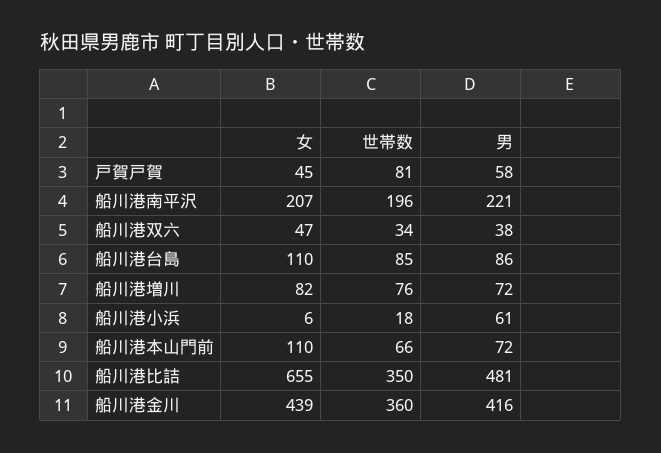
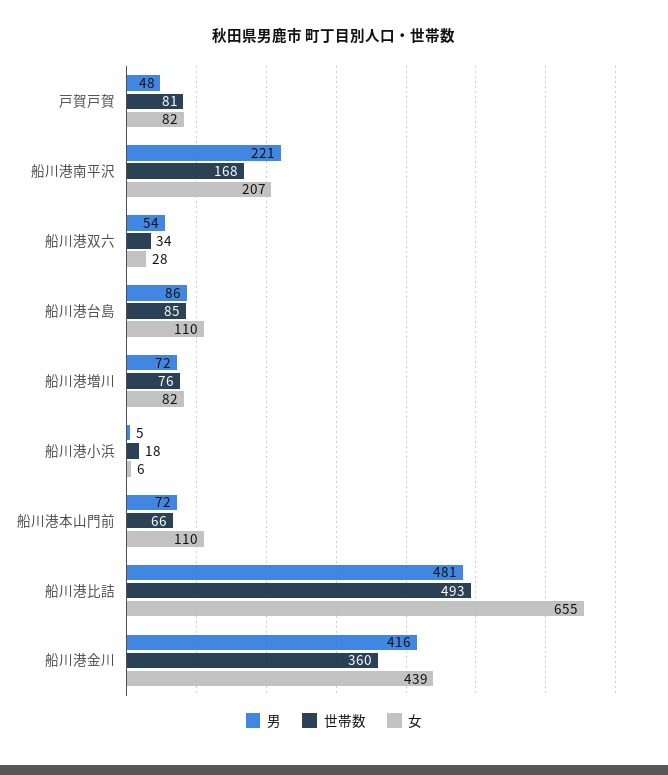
女, 戸賀戸賀: 45 -> 82
男, 戸賀戸賀: 58 -> 48
世帯数, 船川港南平沢: 196 -> 168
女, 船川港双六: 47 -> 28
男, 船川港双六: 38 -> 54
男, 船川港小浜: 61 -> 5
世帯数, 船川港比詰: 350 -> 493

